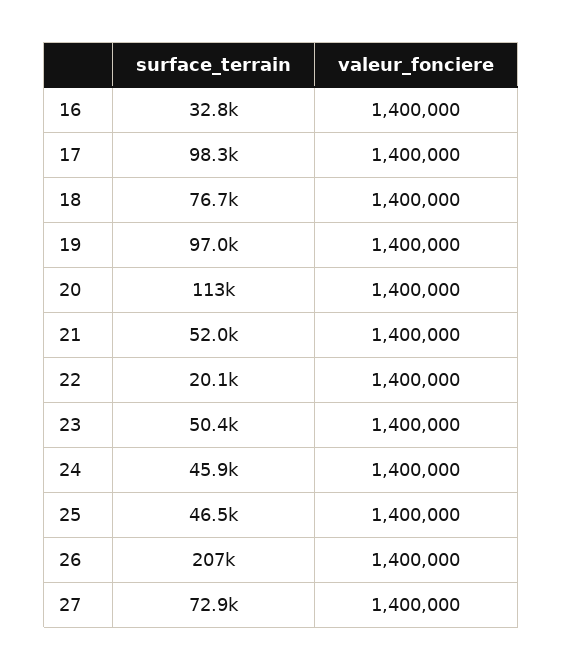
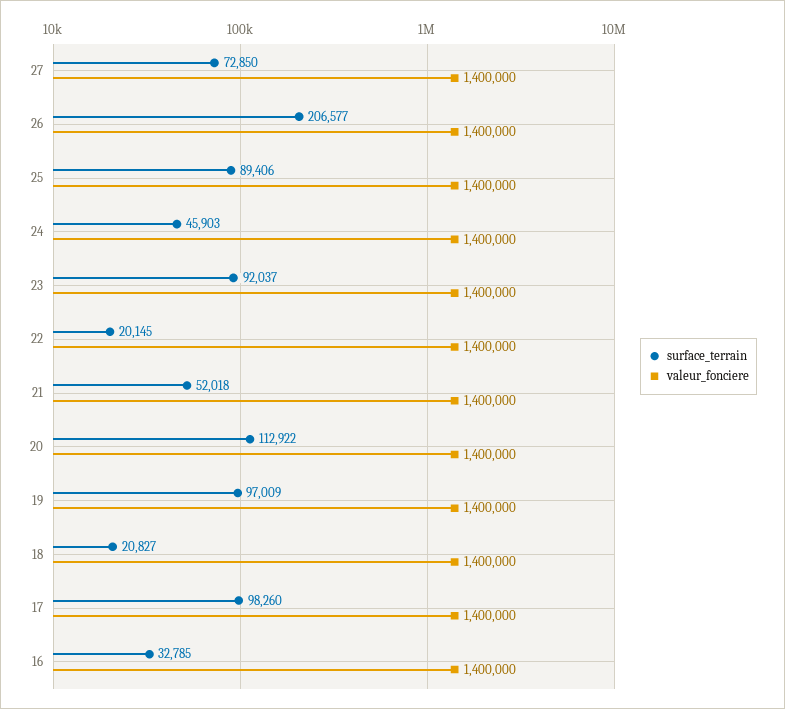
surface_terrain, 18: 76700 -> 20827
surface_terrain, 23: 50400 -> 92037
surface_terrain, 25: 46500 -> 89406

